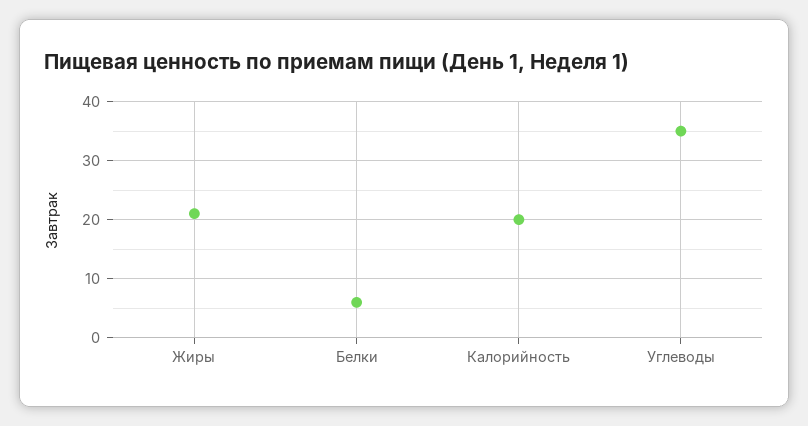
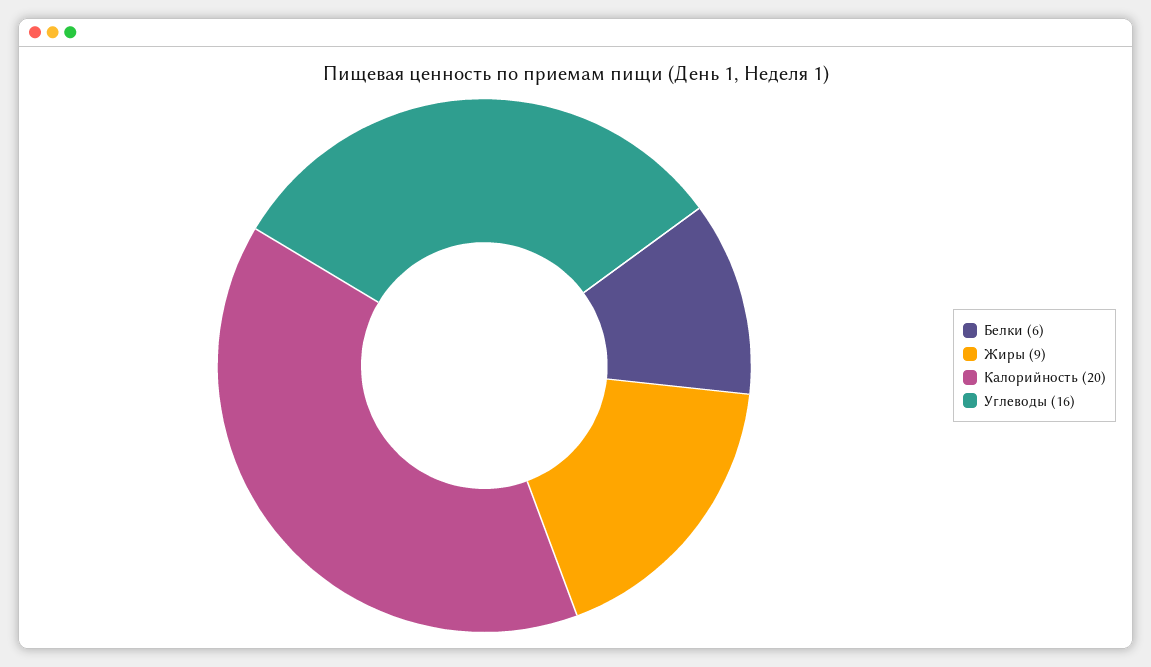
Жиры: 20 -> 9
Углеводы: 35 -> 16

